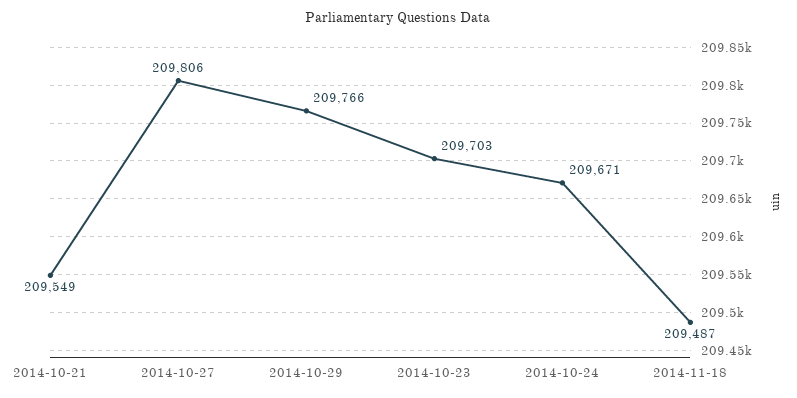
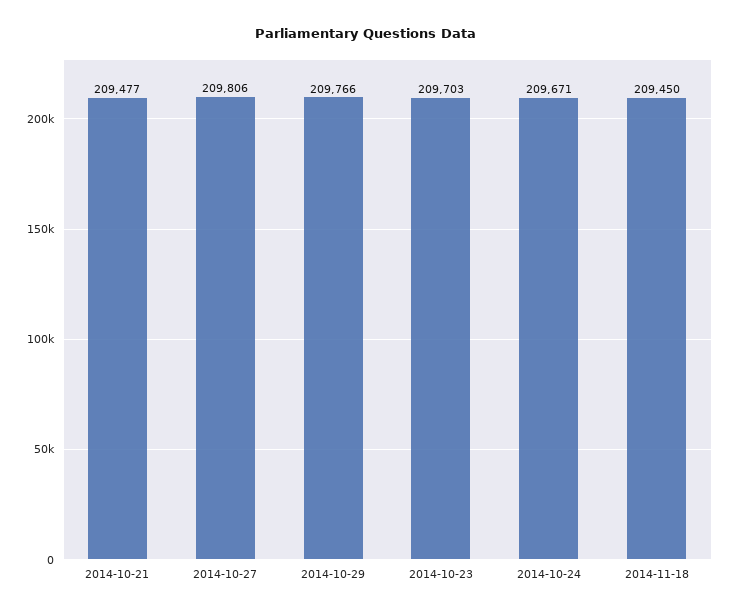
2014-10-21: 209549 -> 209477
2014-11-18: 209487 -> 209450

